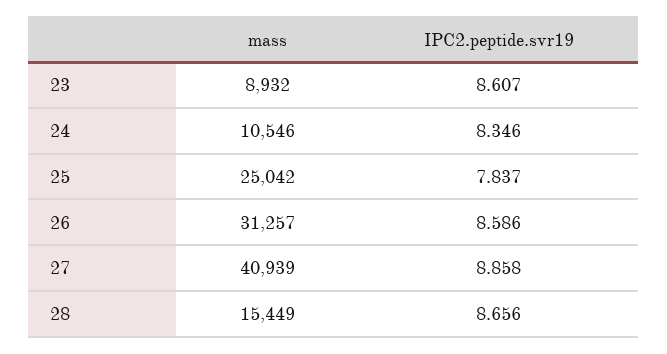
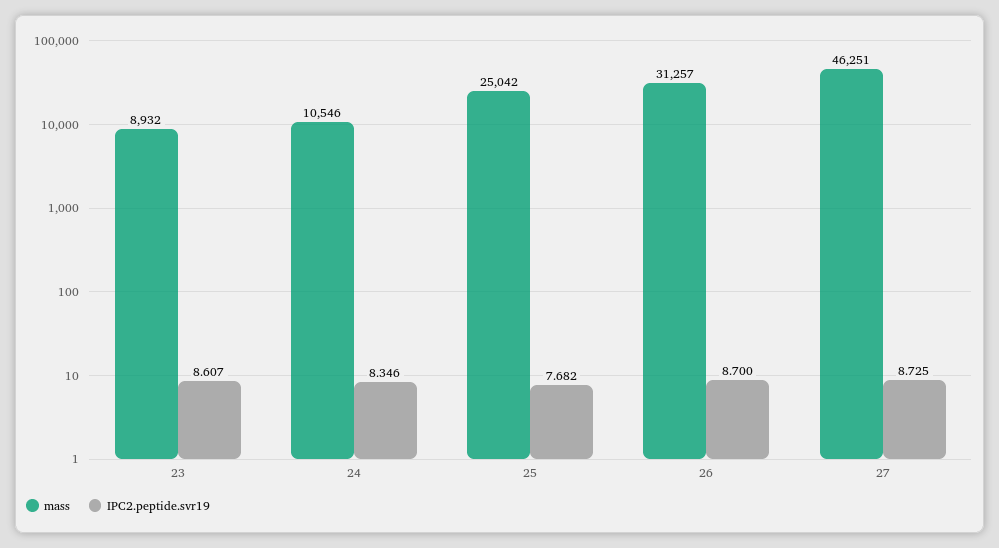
IPC2.peptide.svr19, 25: 7.837 -> 7.682
IPC2.peptide.svr19, 26: 8.586 -> 8.7
mass, 27: 40939 -> 46251
IPC2.peptide.svr19, 27: 8.858 -> 8.725
mass, 28: 15449 -> none
IPC2.peptide.svr19, 28: 8.656 -> none

